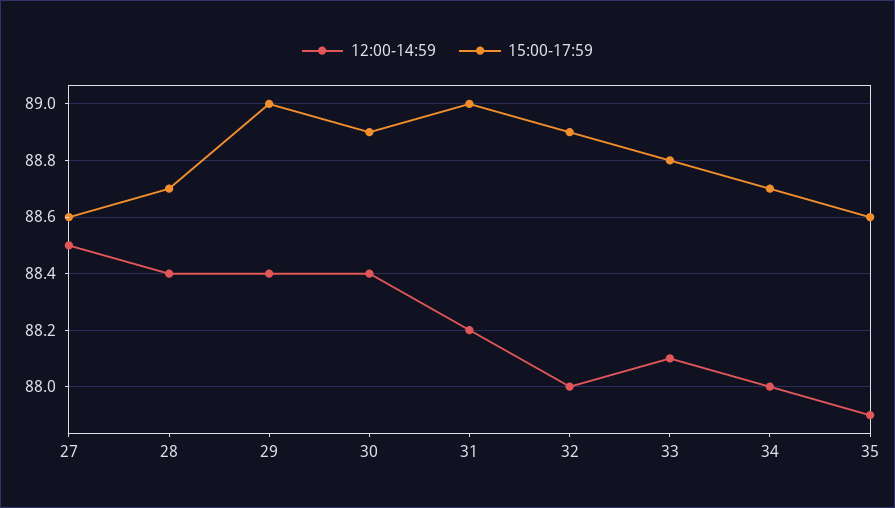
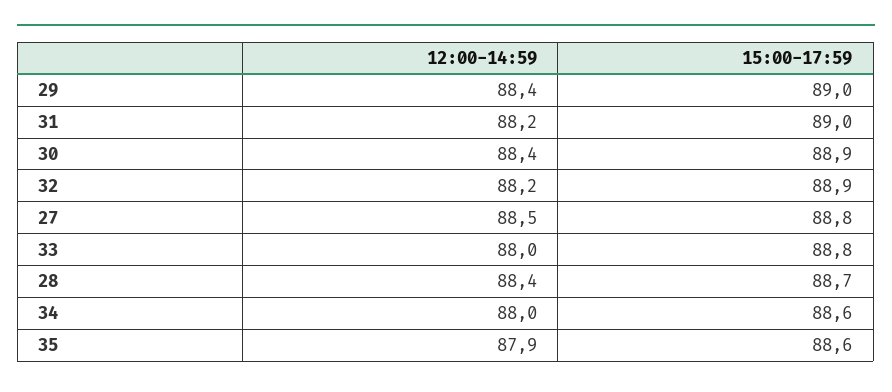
15:00-17:59, 27: 88.6 -> 88.8
12:00-14:59, 32: 88 -> 88.2
12:00-14:59, 33: 88.1 -> 88
15:00-17:59, 34: 88.7 -> 88.6

